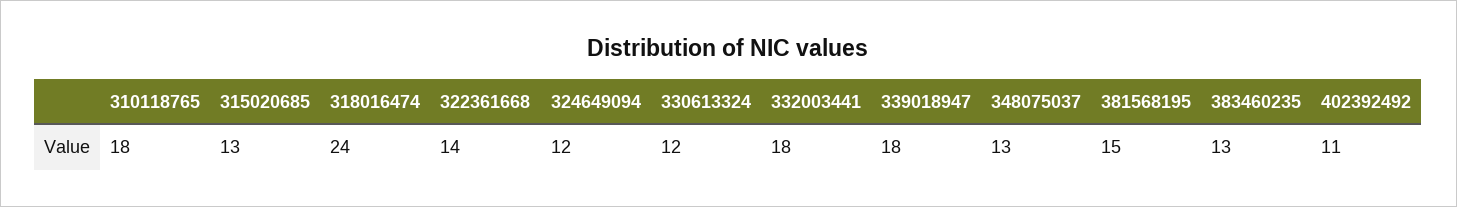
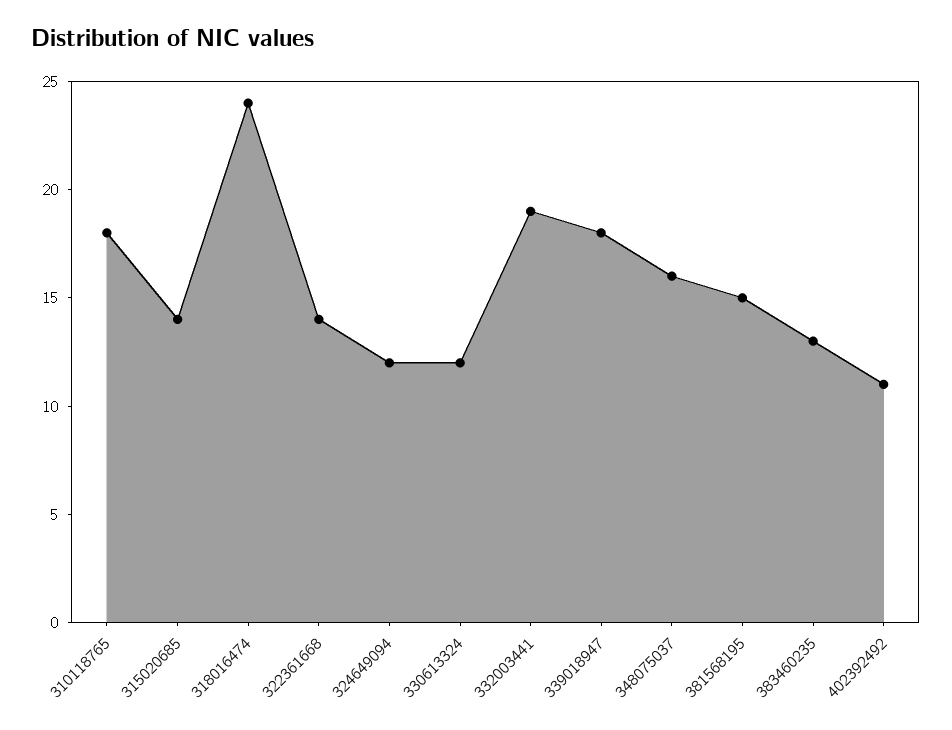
315020685: 13 -> 14
332003441: 18 -> 19
348075037: 13 -> 16

